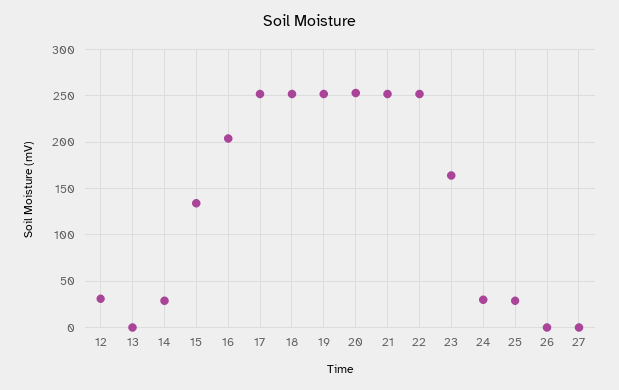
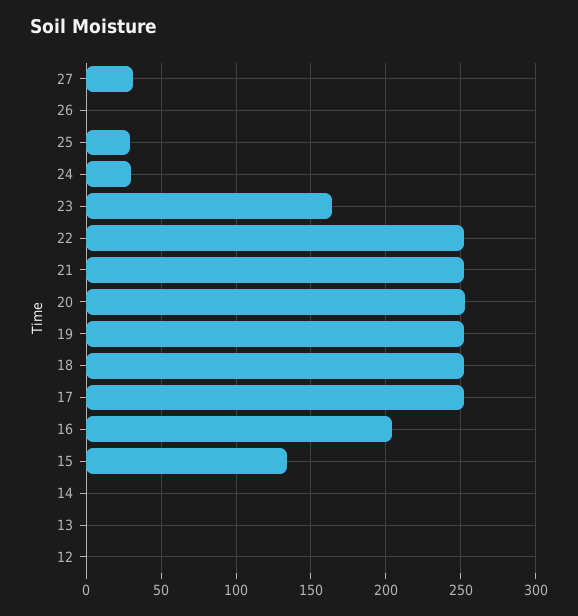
12: 30 -> 0
14: 30 -> 0
27: 0 -> 30

